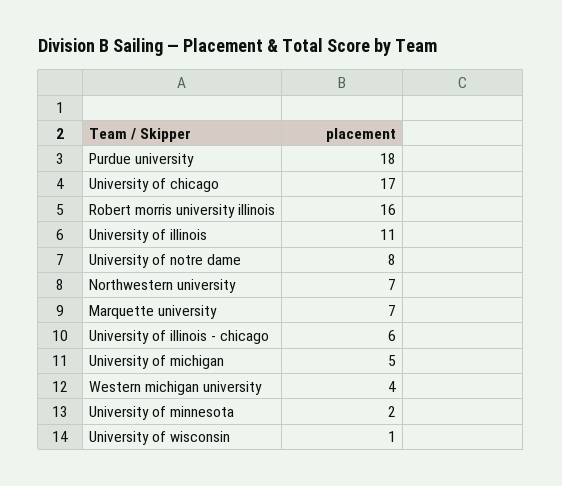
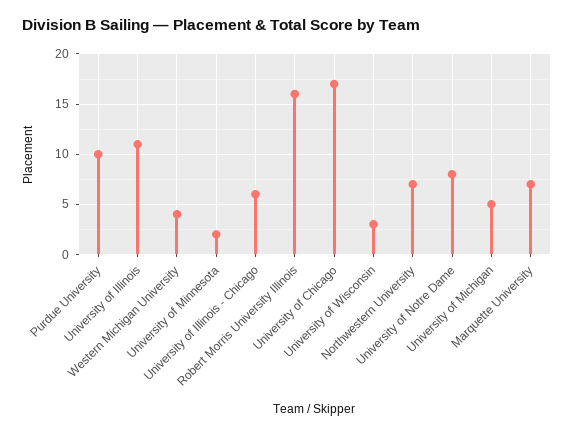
Purdue university: 18 -> 10
University of wisconsin: 1 -> 3

